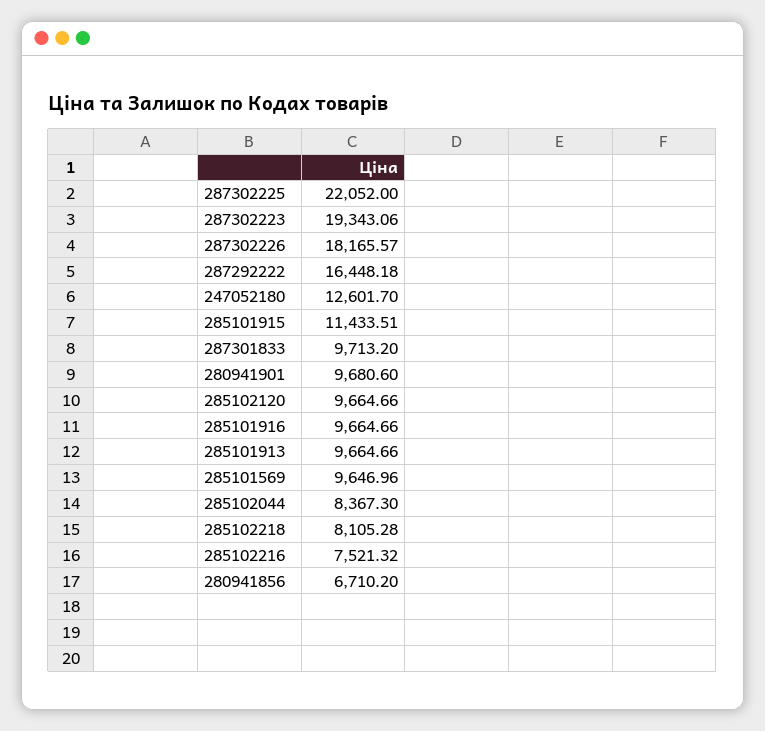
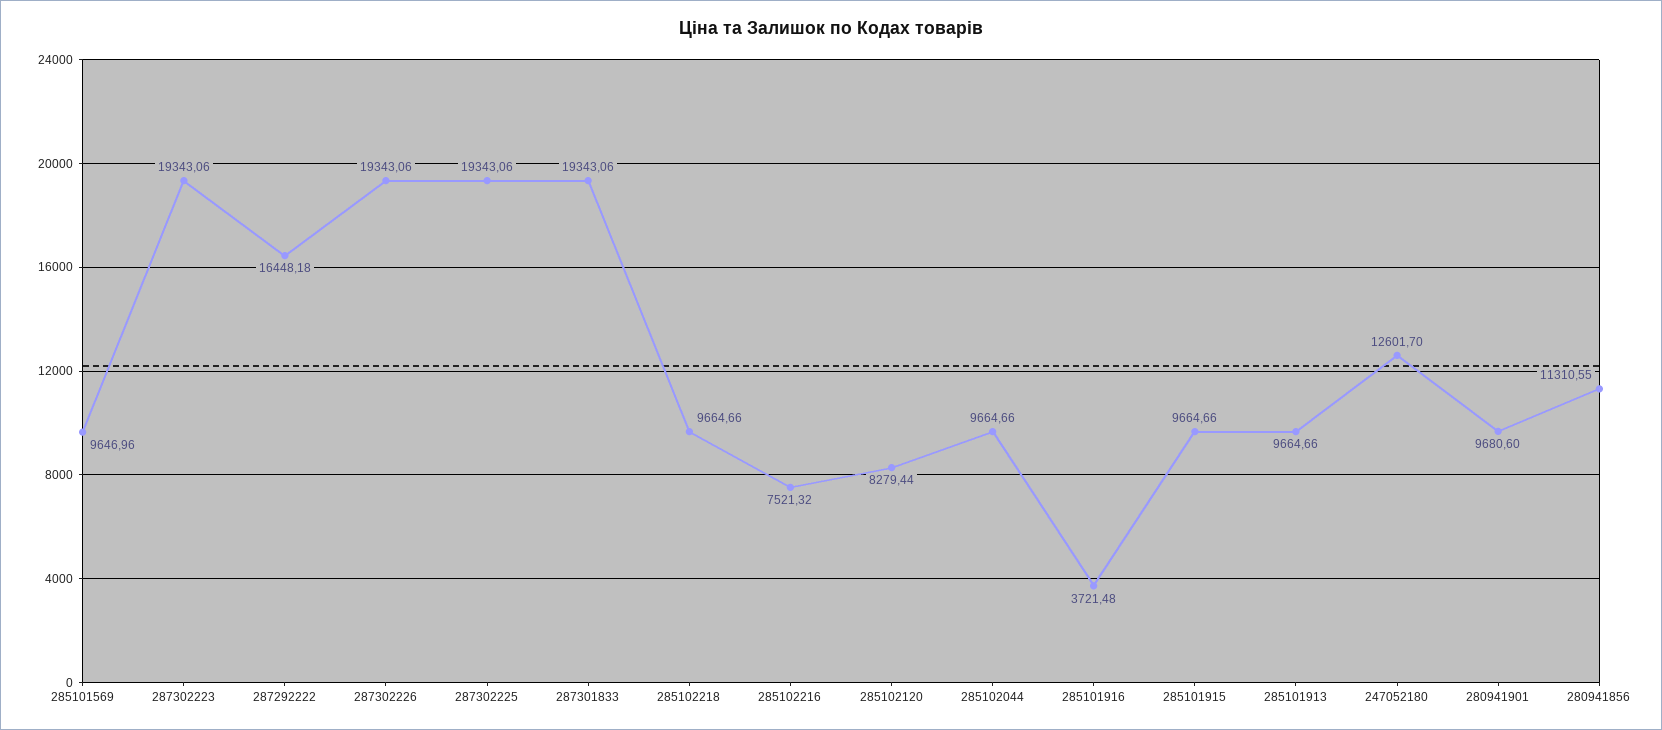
287302225: 22052 -> 19343.06
287302226: 18165.57 -> 19343.06
285101915: 11433.51 -> 9664.66
287301833: 9713.2 -> 19343.06
285102120: 9664.66 -> 8279.44
285101916: 9664.66 -> 3721.48
285102044: 8367.3 -> 9664.66
285102218: 8105.28 -> 9664.66
280941856: 6710.2 -> 11310.55

